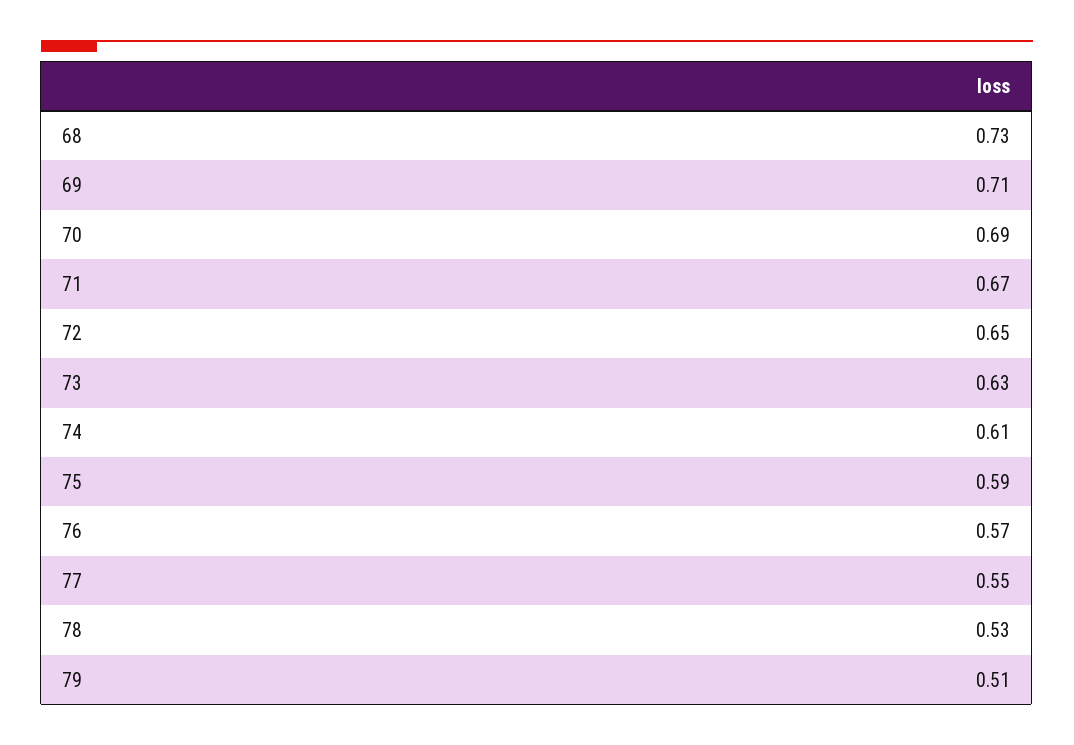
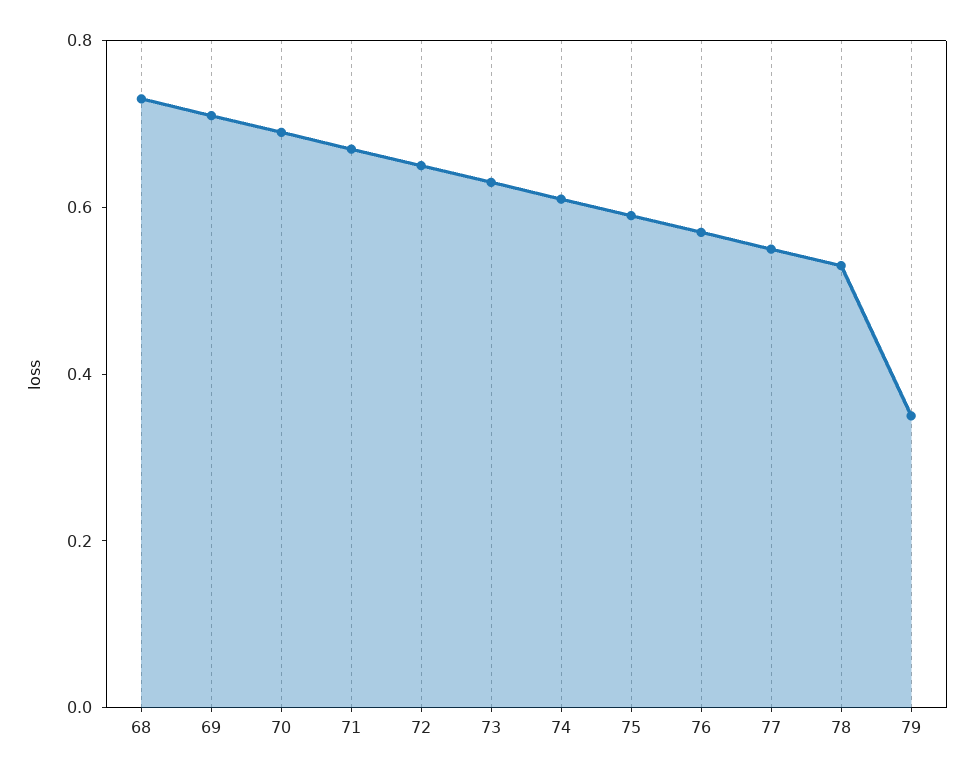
79: 0.51 -> 0.35

